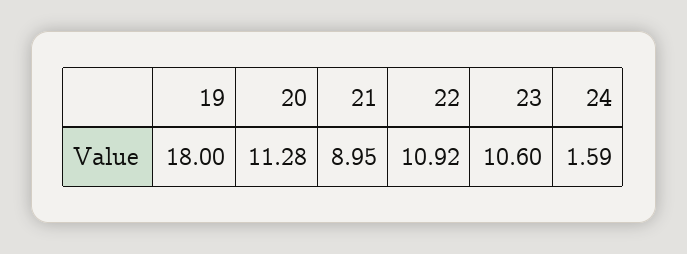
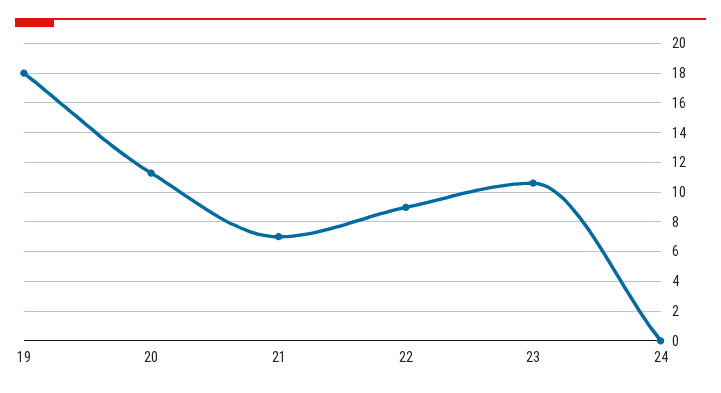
21: 8.95 -> 7
22: 10.92 -> 9
24: 1.59 -> 0

